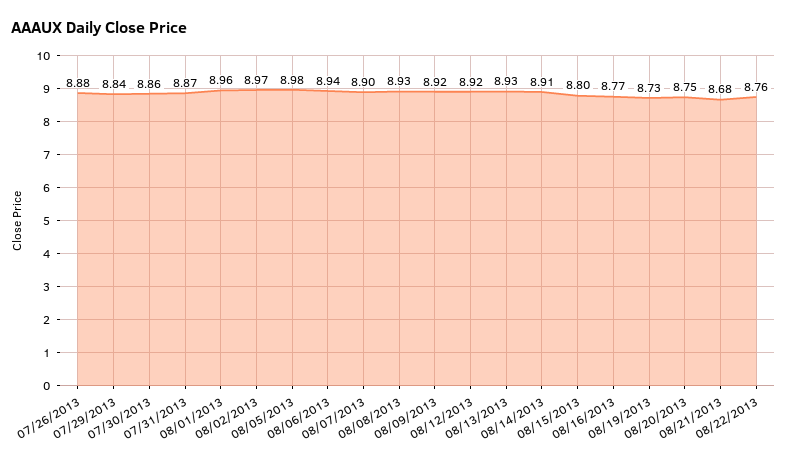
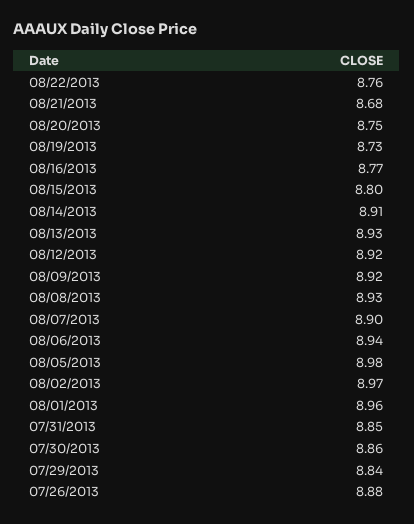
07/31/2013: 8.87 -> 8.85

